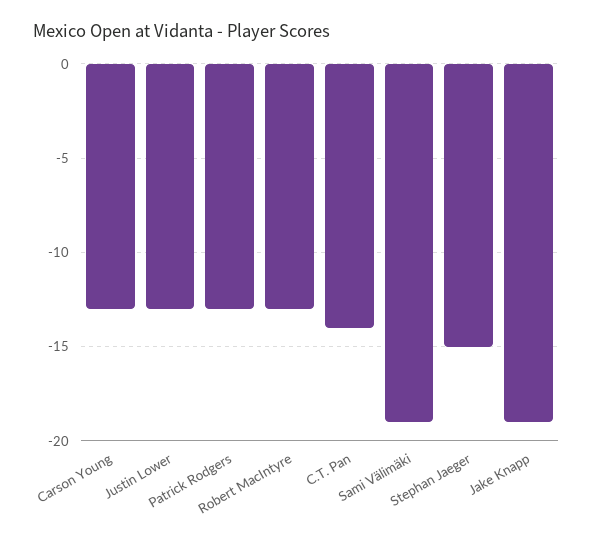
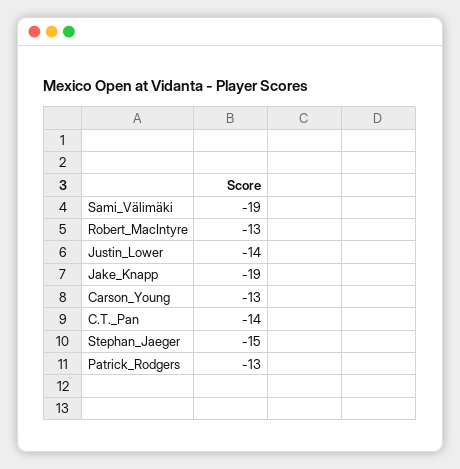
Justin Lower: -13 -> -14

